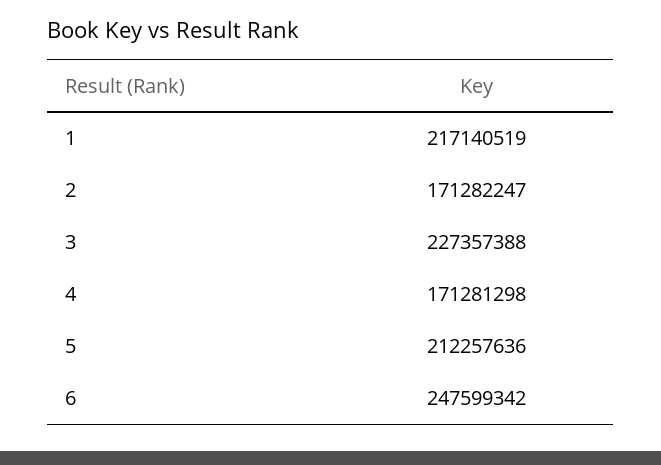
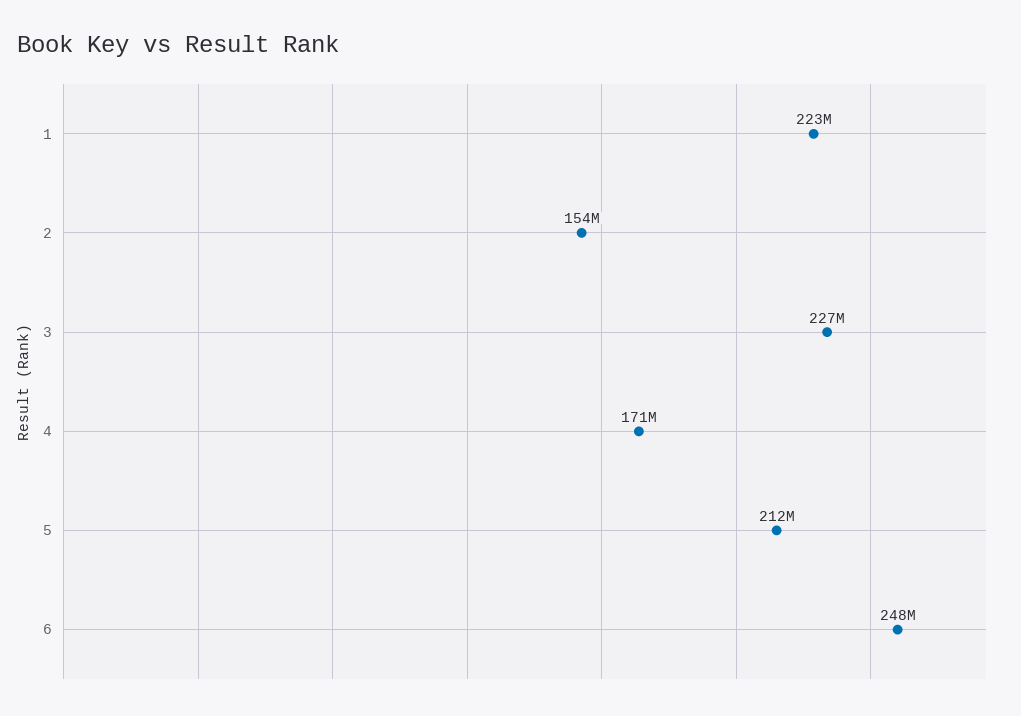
1: 217140519 -> 223000000
2: 171282247 -> 154000000

